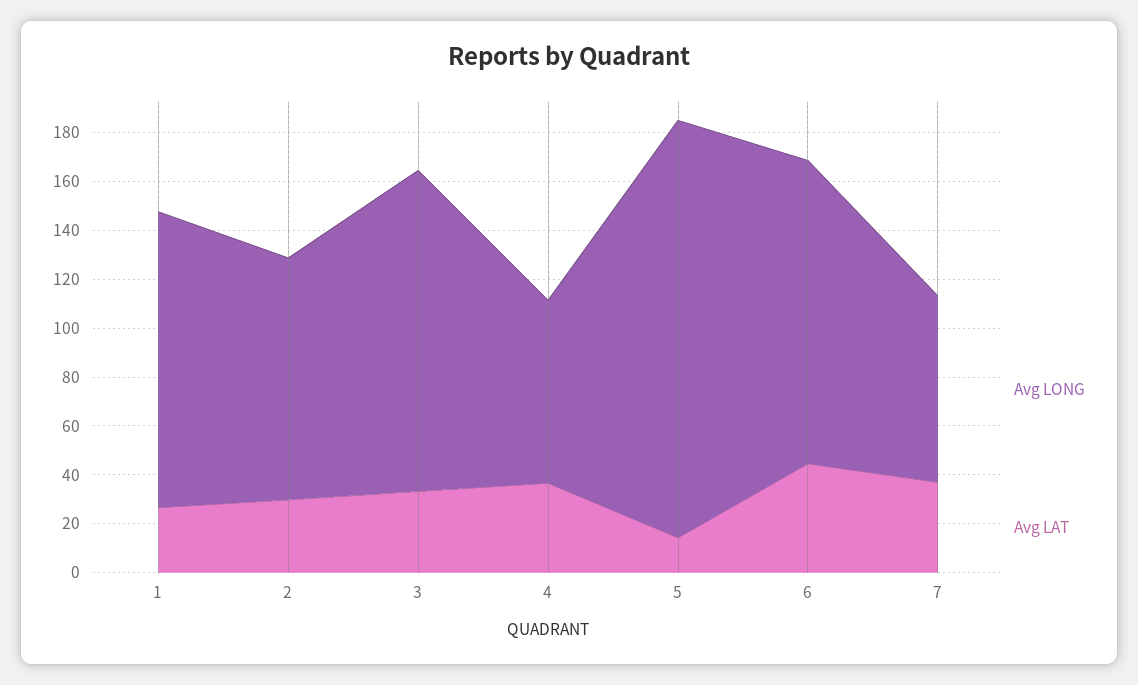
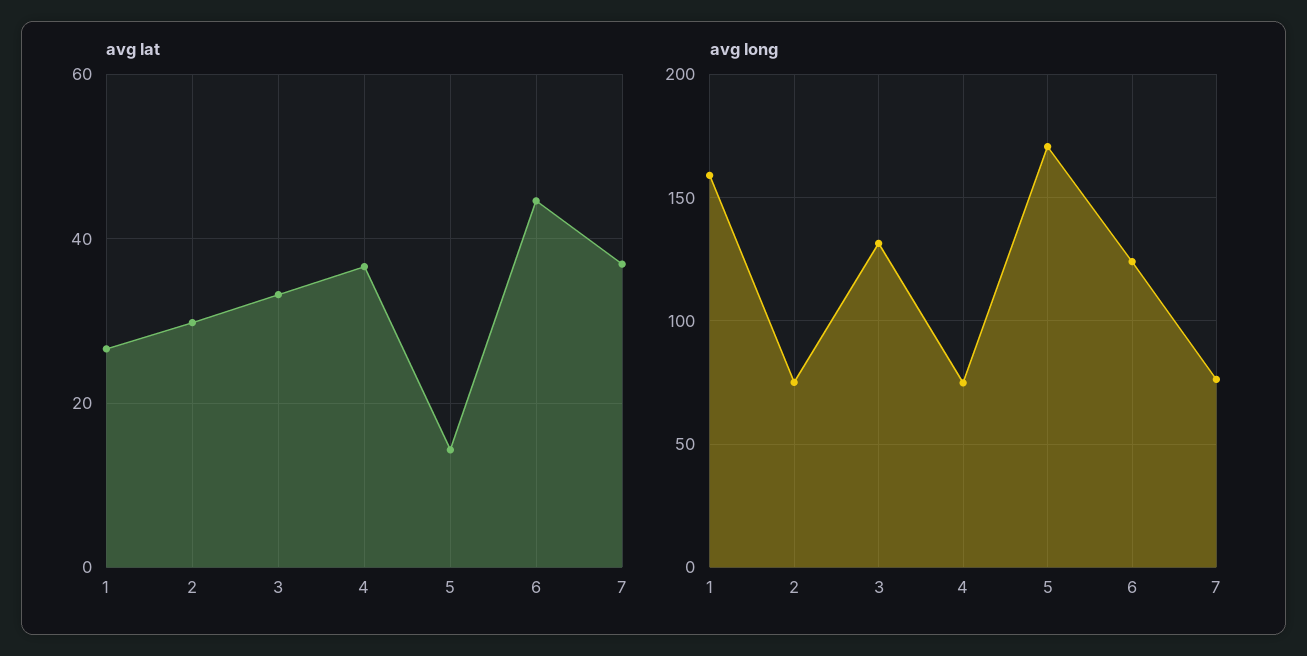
Avg LONG, 1: 120 -> 160
Avg LONG, 2: 100 -> 75

